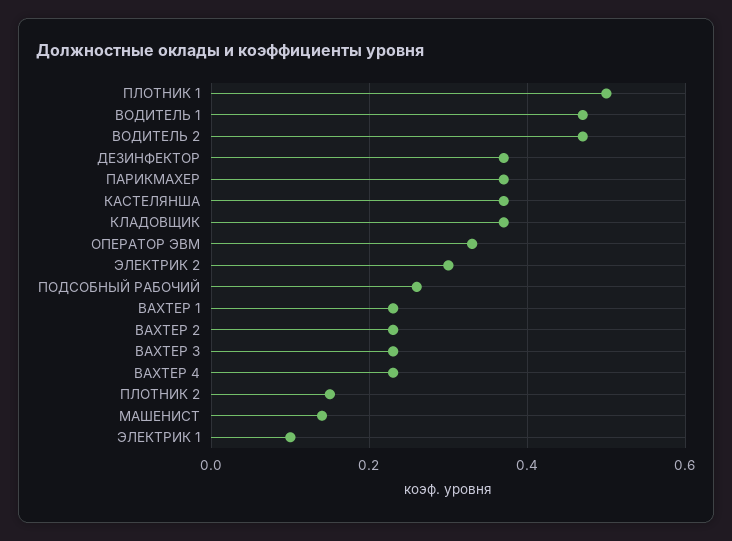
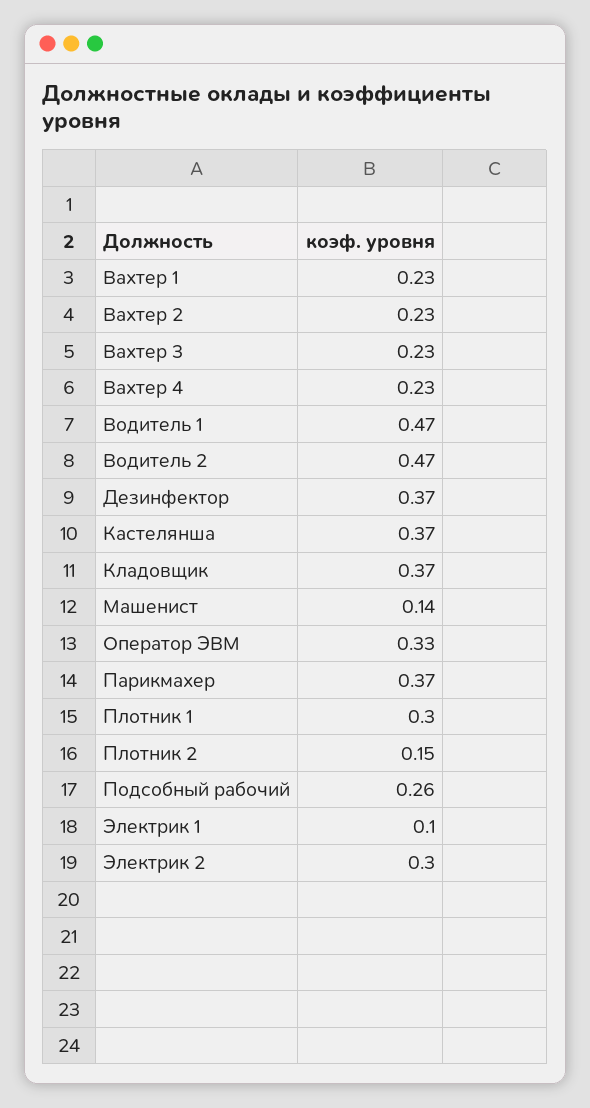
ПЛОТНИК 1: 0.5 -> 0.3

